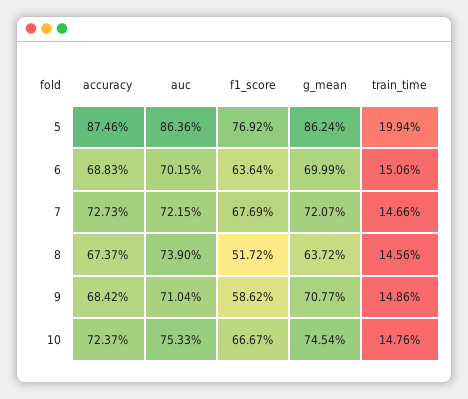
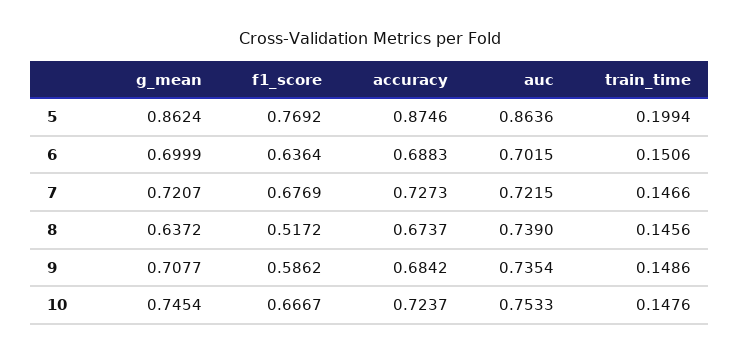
auc, 9: 0.7104 -> 0.7354

